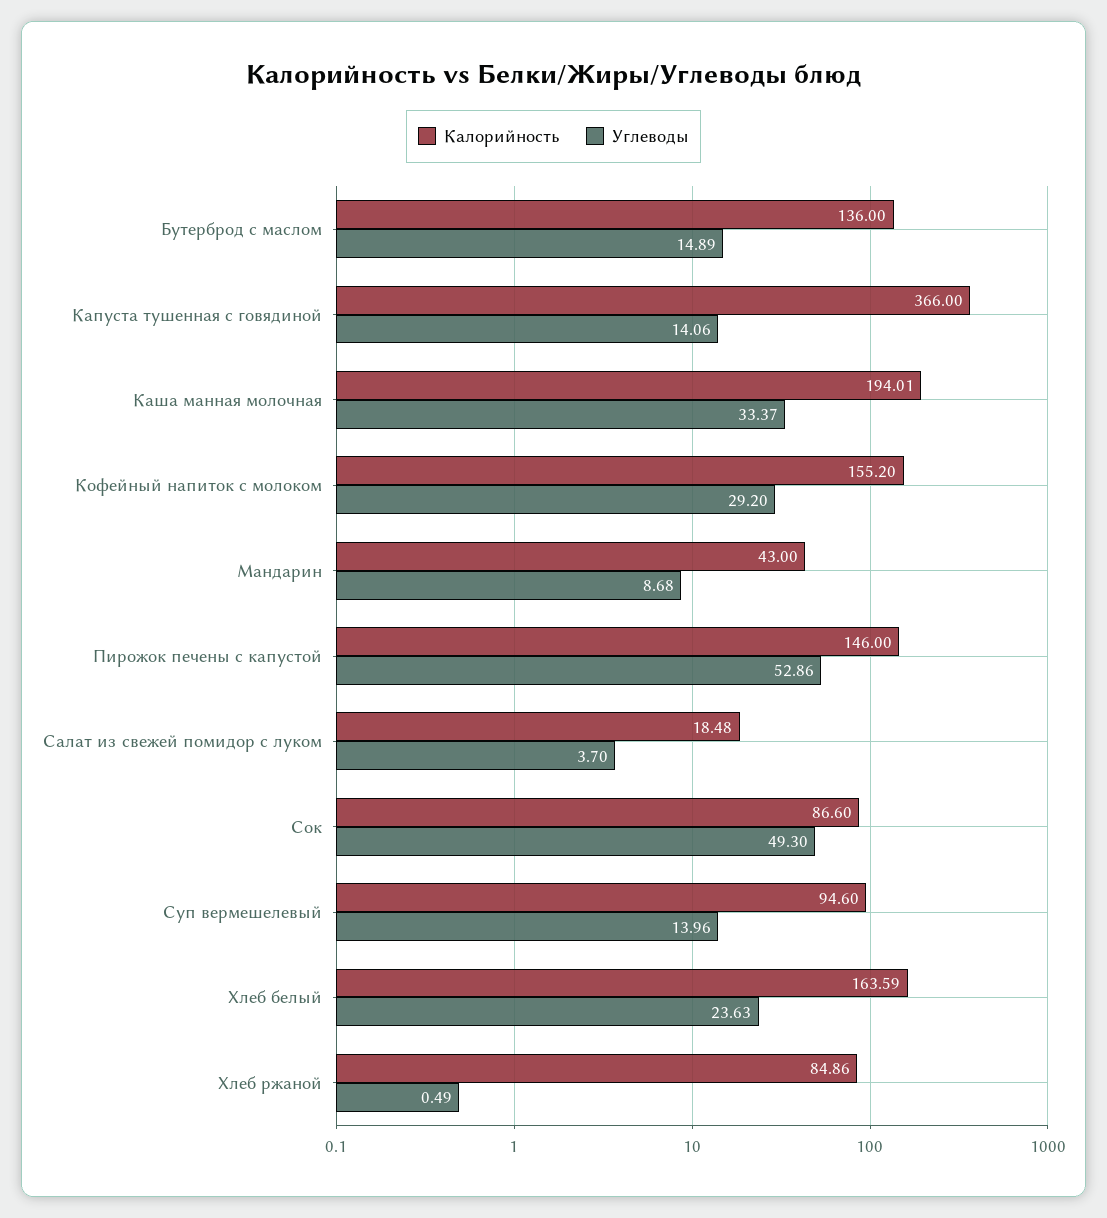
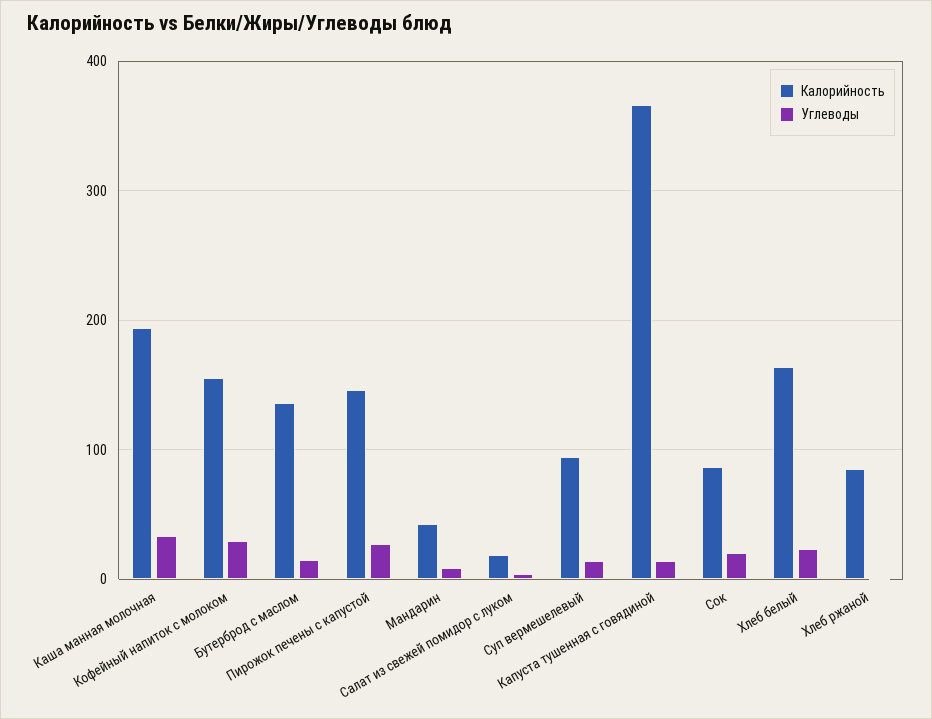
Углеводы, Пирожок печены с капустой: 52.86 -> 30
Углеводы, Сок: 49.3 -> 20

